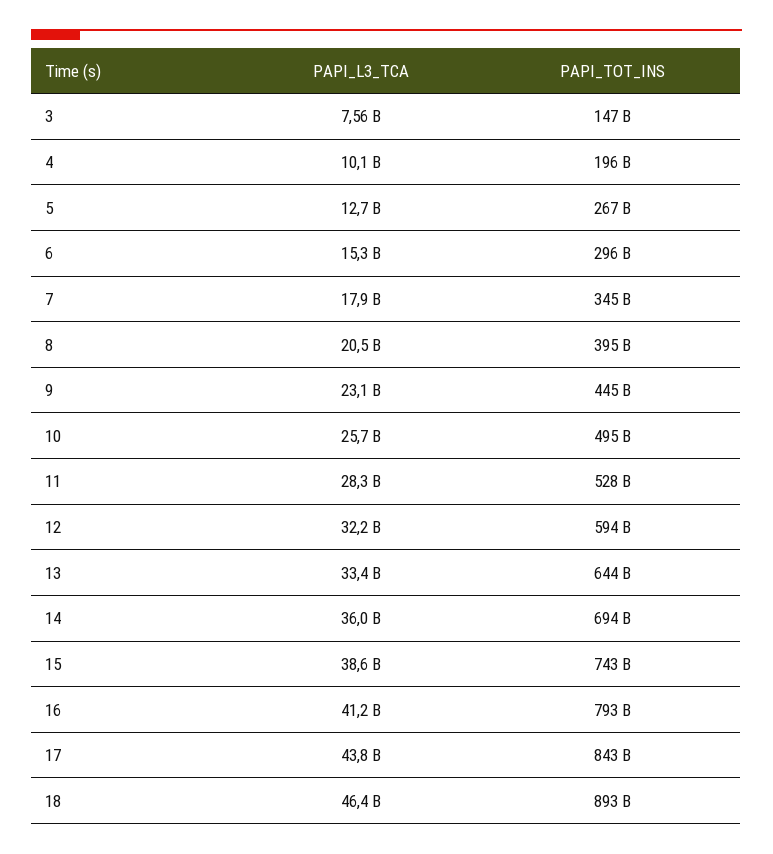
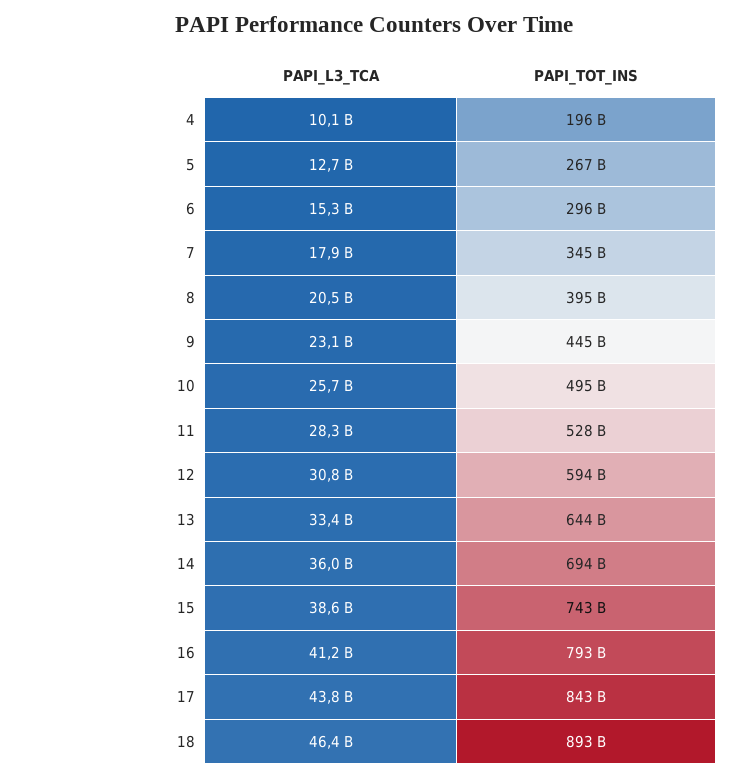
PAPI_L3_TCA, 3: 7560000000 -> none
PAPI_TOT_INS, 3: 147000000000 -> none
PAPI_L3_TCA, 12: 32200000000 -> 30800000000

